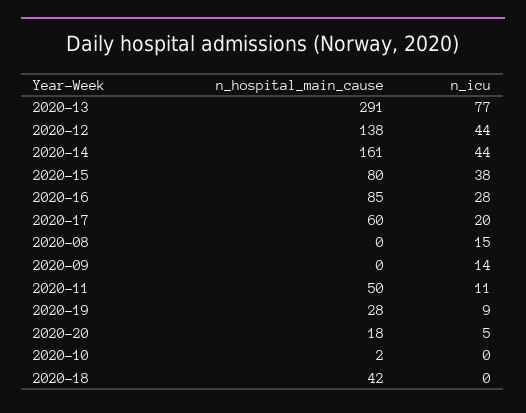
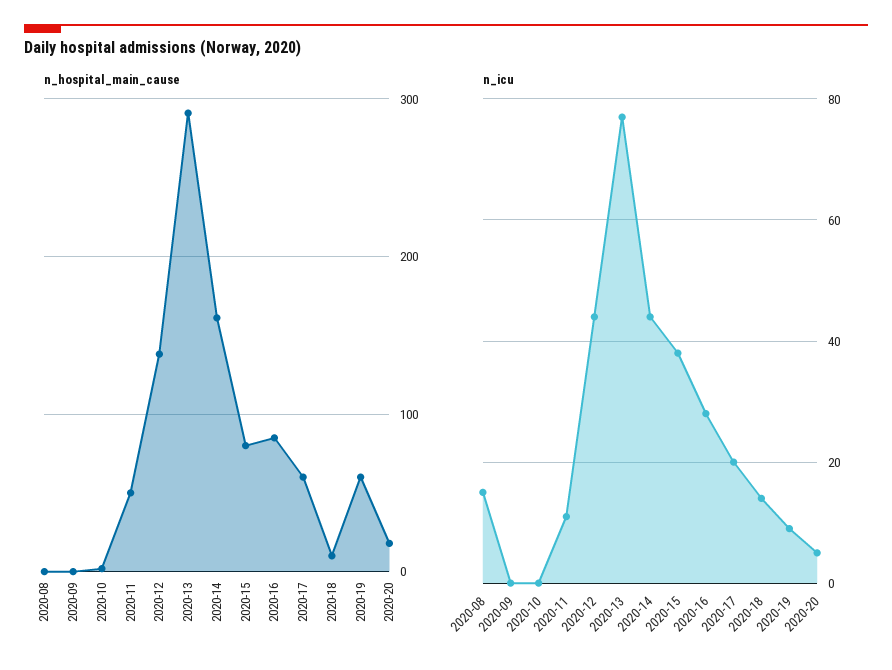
n_icu, 2020-09: 14 -> 0
n_hospital_main_cause, 2020-19: 28 -> 60
n_hospital_main_cause, 2020-18: 42 -> 10
n_icu, 2020-18: 0 -> 15

